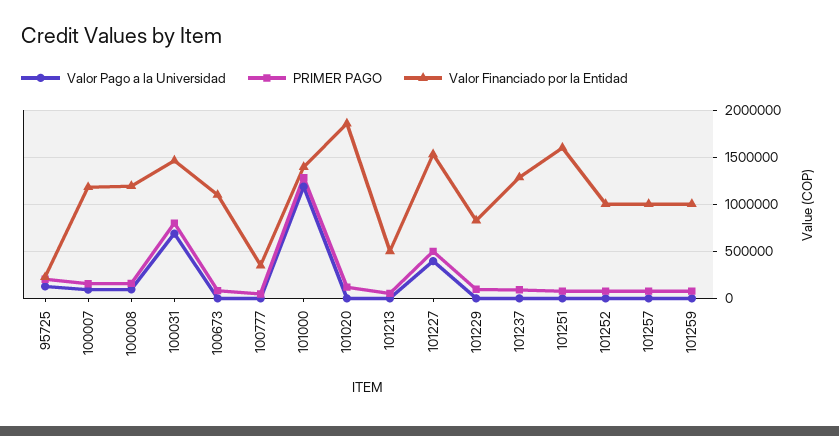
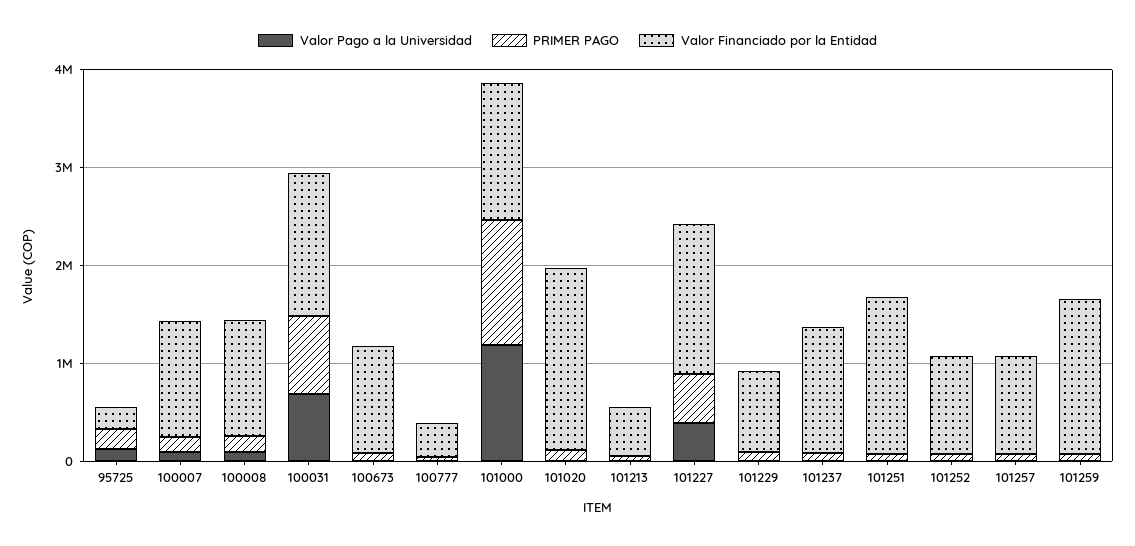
Valor Financiado por la Entidad, 101259: 1000000 -> 1600000

